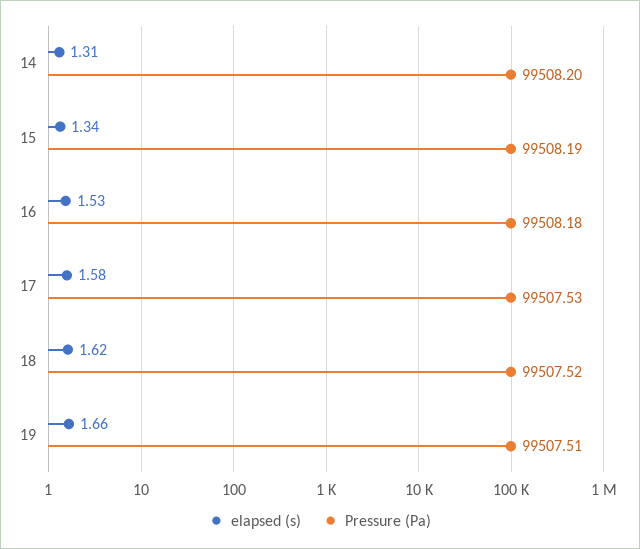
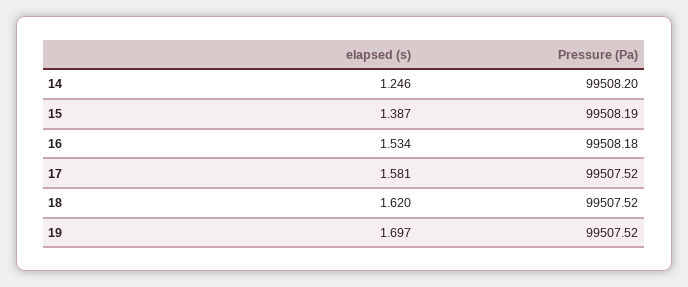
elapsed (s), 14: 1.31 -> 1.246
elapsed (s), 15: 1.34 -> 1.387
Pressure (Pa), 17: 99507.53 -> 99507.52
elapsed (s), 19: 1.66 -> 1.697
Pressure (Pa), 19: 99507.51 -> 99507.52

